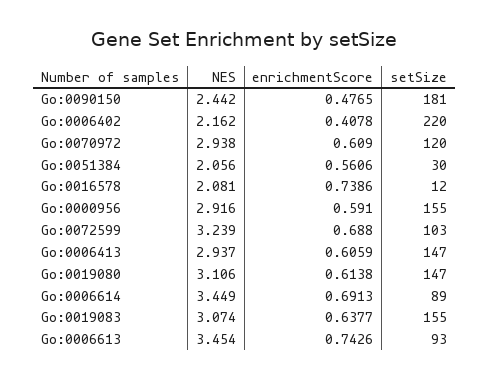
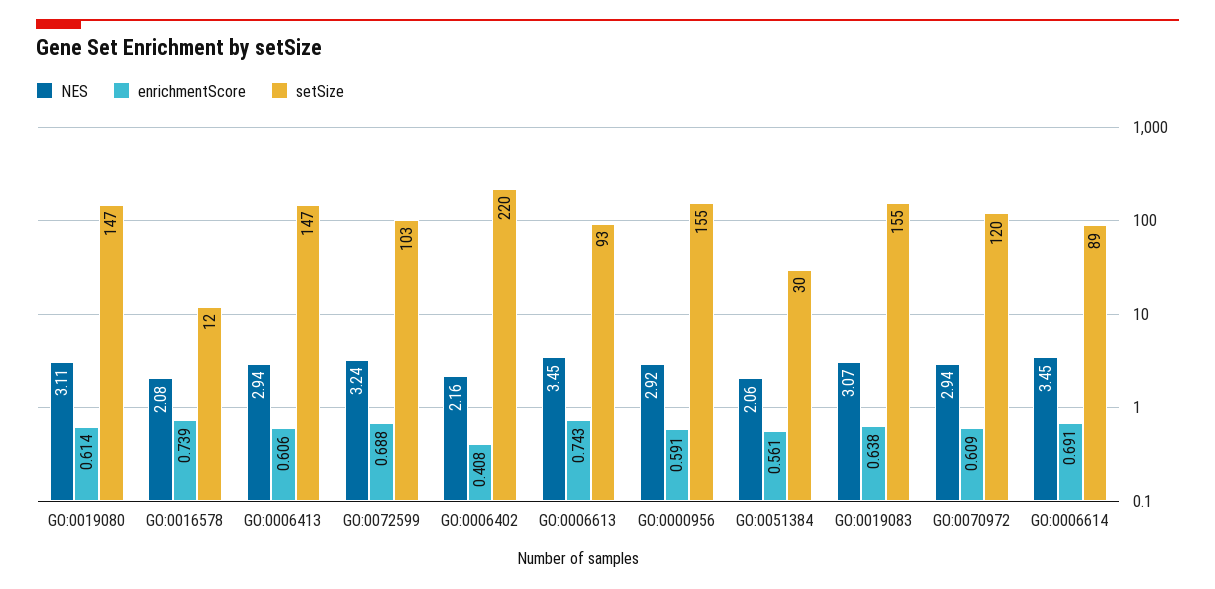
NES, Go:0090150: 2.442 -> none
enrichmentScore, Go:0090150: 0.4765 -> none
setSize, Go:0090150: 181 -> none

